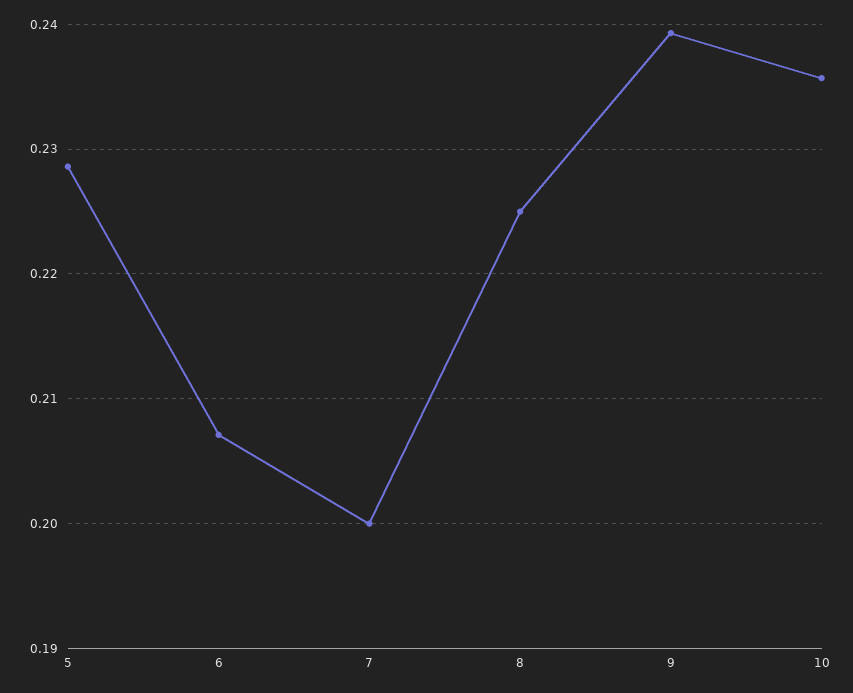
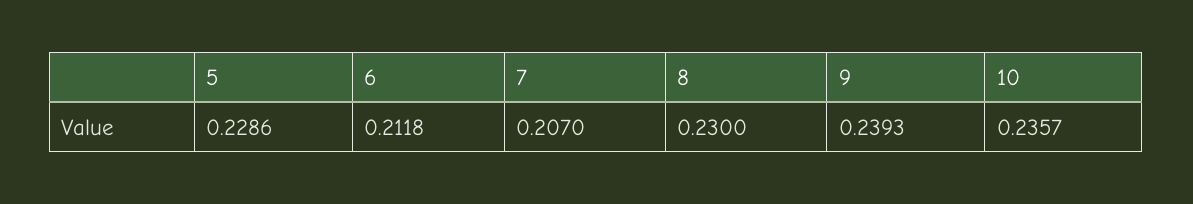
6: 0.207 -> 0.2118
7: 0.2 -> 0.207
8: 0.225 -> 0.23

